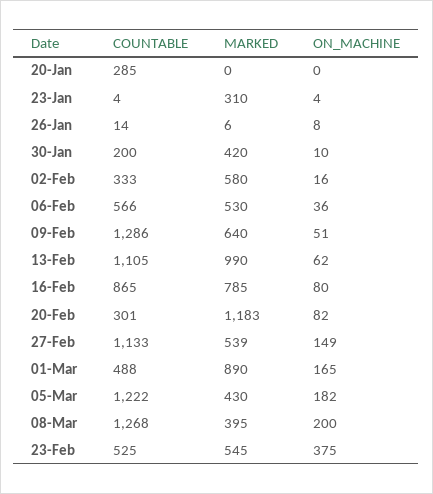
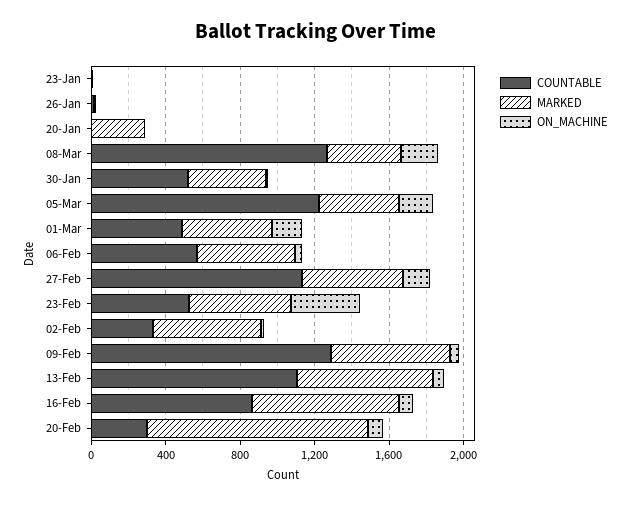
COUNTABLE, 20-Jan: 285 -> 0
MARKED, 20-Jan: 0 -> 300
MARKED, 23-Jan: 310 -> 0
COUNTABLE, 30-Jan: 200 -> 500
MARKED, 13-Feb: 990 -> 700
MARKED, 01-Mar: 890 -> 500

